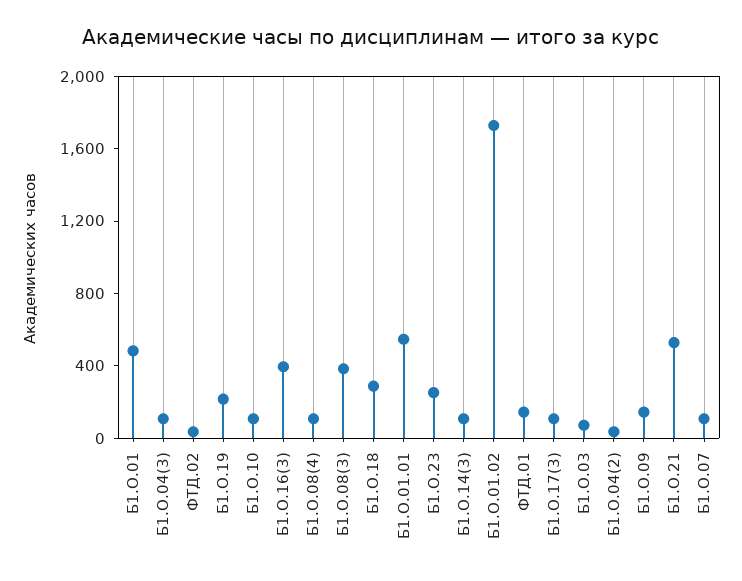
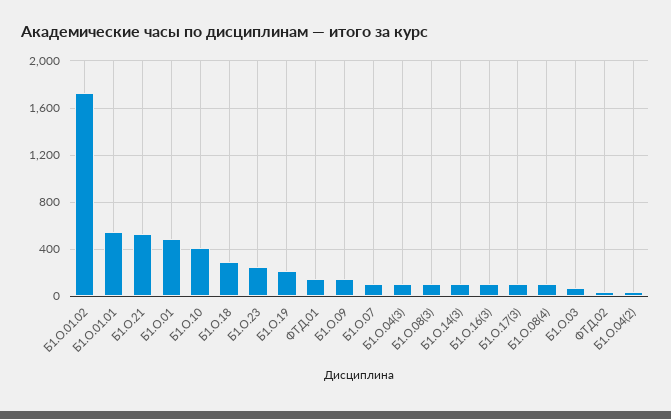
Б1.О.10: 100 -> 400
Б1.О.16(3): 400 -> 100
Б1.О.08(3): 400 -> 100

